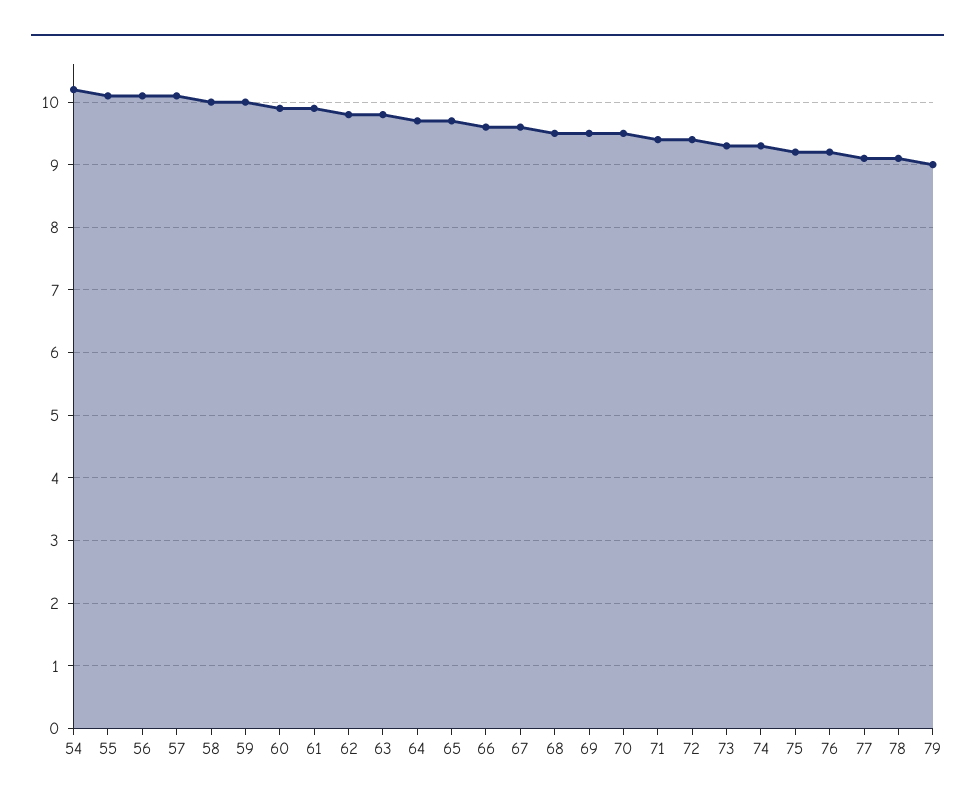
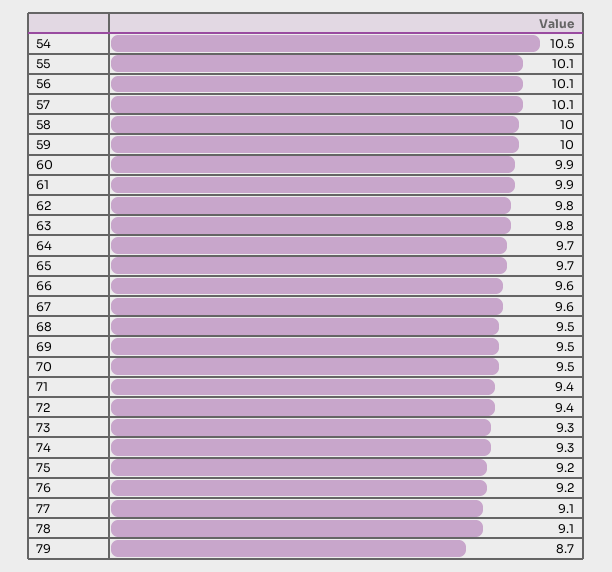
54: 10.2 -> 10.5
79: 9 -> 8.7

